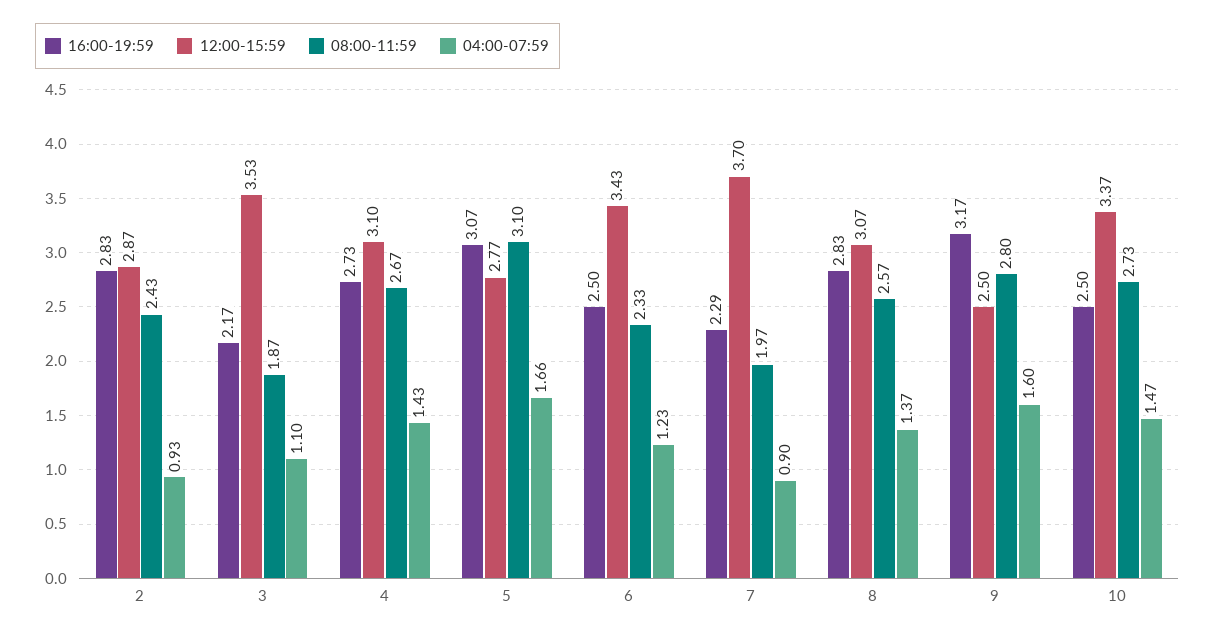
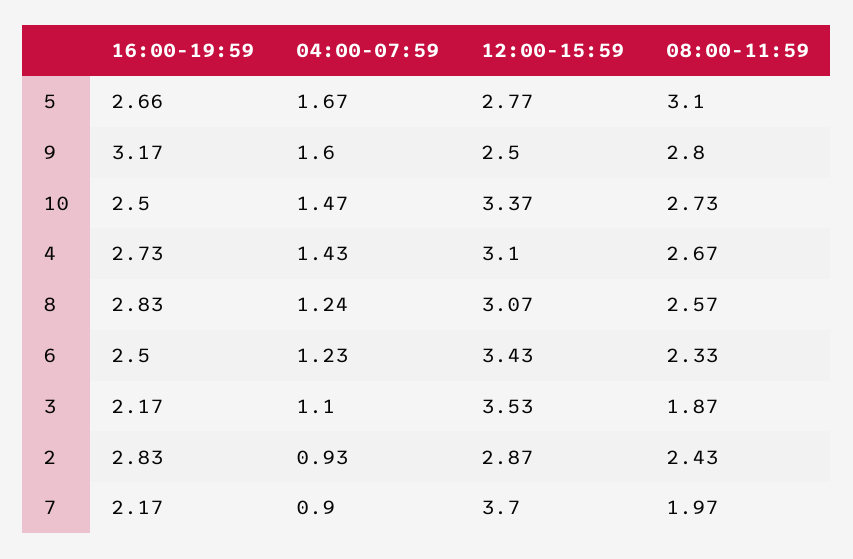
16:00-19:59, 5: 3.07 -> 2.66
04:00-07:59, 5: 1.66 -> 1.67
16:00-19:59, 7: 2.29 -> 2.17
04:00-07:59, 8: 1.37 -> 1.24

